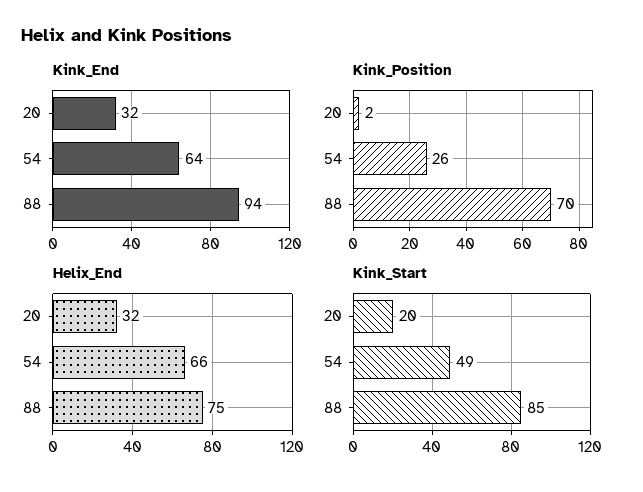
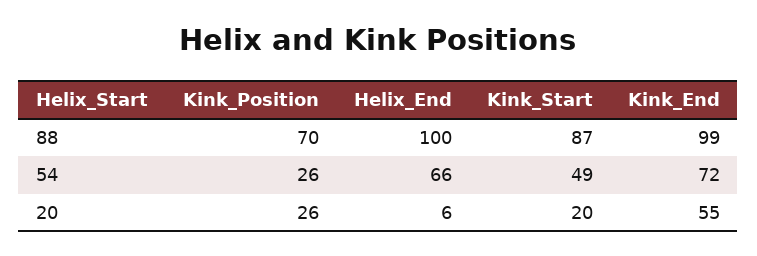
Kink_End, 20: 32 -> 55
Kink_End, 54: 64 -> 72
Kink_End, 88: 94 -> 99
Kink_Position, 20: 2 -> 26
Helix_End, 20: 32 -> 6
Helix_End, 88: 75 -> 100
Kink_Start, 88: 85 -> 87

